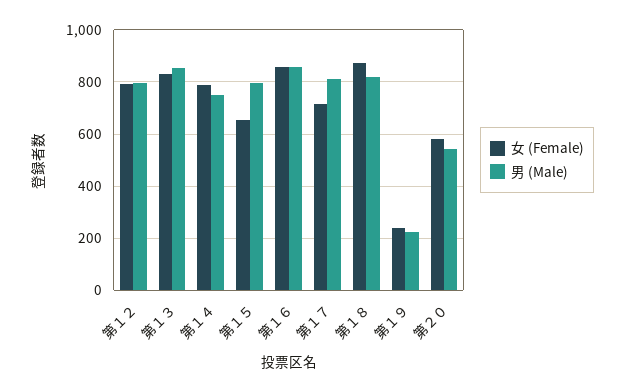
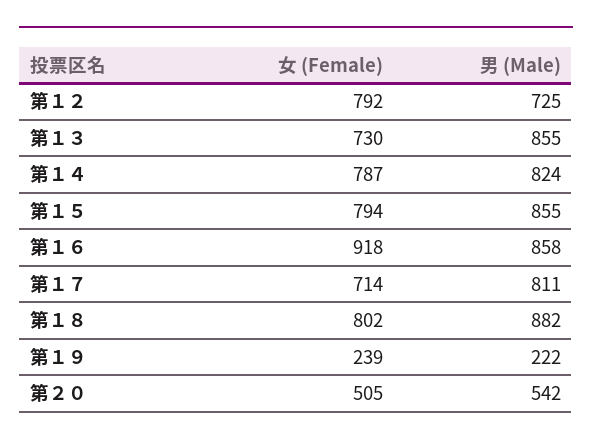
男 (Male), 第１２: 800 -> 725
女 (Female), 第１３: 825 -> 730
男 (Male), 第１４: 750 -> 824
女 (Female), 第１５: 650 -> 794
男 (Male), 第１５: 800 -> 855
女 (Female), 第１６: 850 -> 918
女 (Female), 第１８: 875 -> 802
男 (Male), 第１８: 825 -> 882
女 (Female), 第２０: 575 -> 505

